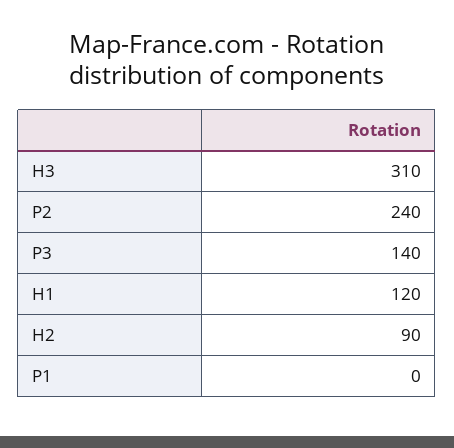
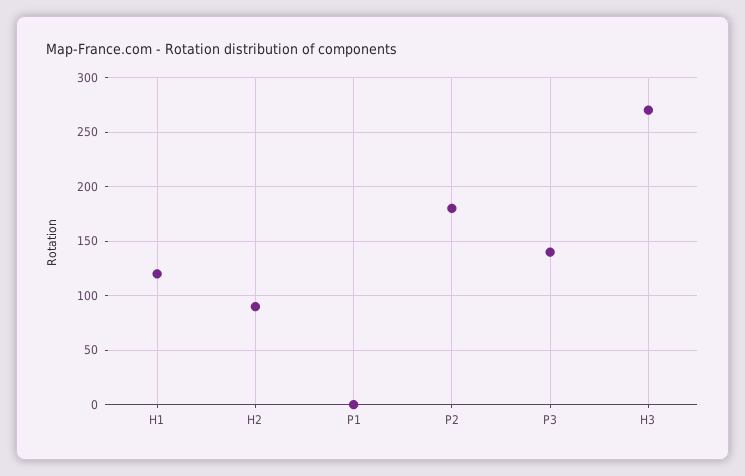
H3: 310 -> 270
P2: 240 -> 180

